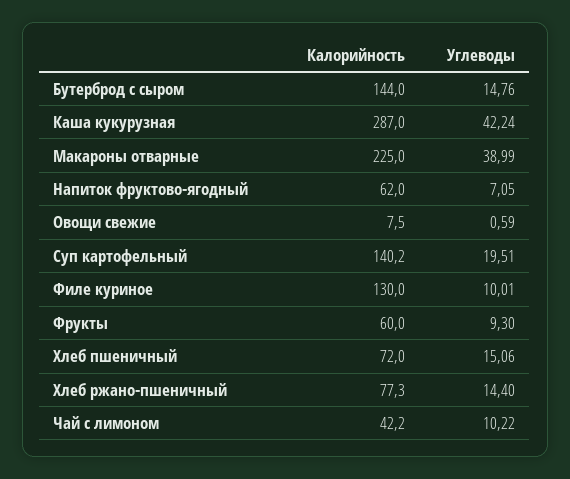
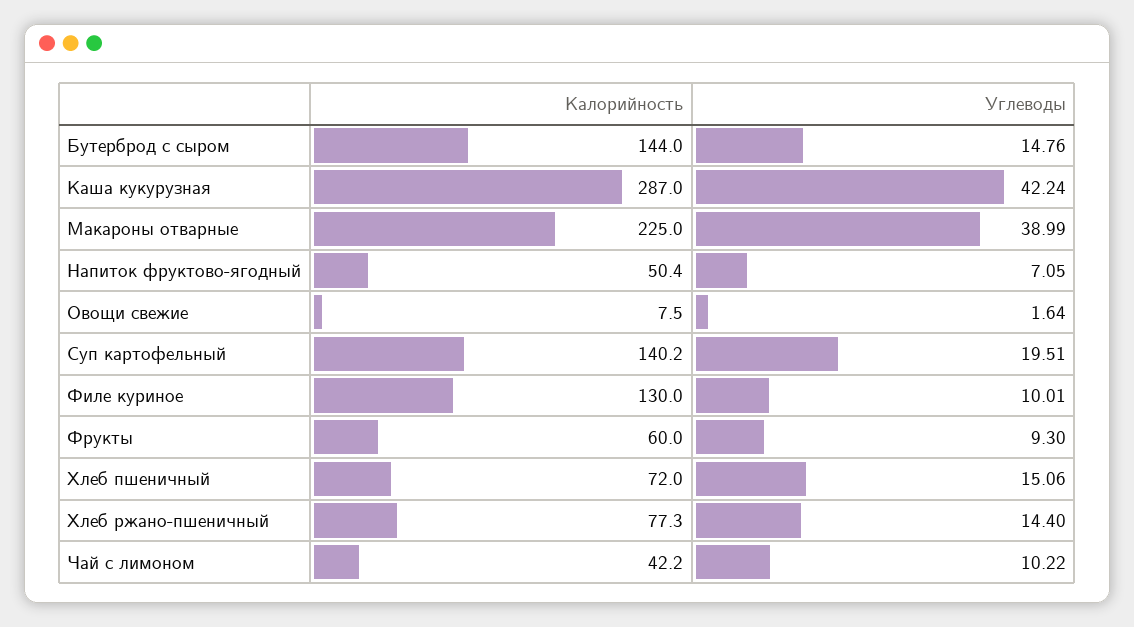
Калорийность, Напиток фруктово-ягодный: 62 -> 50.4
Углеводы, Овощи свежие: 0.59 -> 1.64

